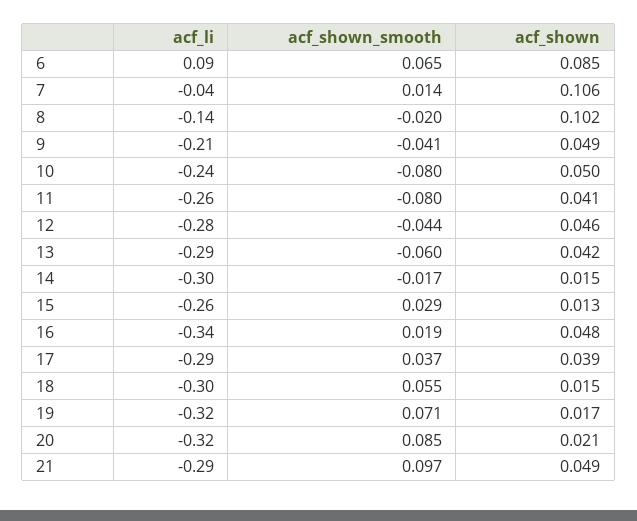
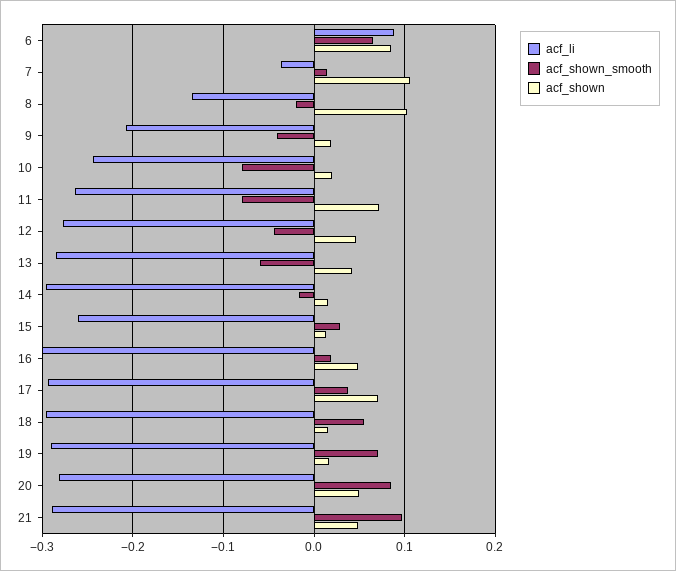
acf_shown, 9: 0.049 -> 0.02
acf_shown, 10: 0.05 -> 0.02
acf_shown, 11: 0.041 -> 0.07
acf_li, 16: -0.34 -> -0.3
acf_shown, 17: 0.039 -> 0.07
acf_li, 19: -0.32 -> -0.29
acf_li, 20: -0.32 -> -0.28
acf_shown, 20: 0.021 -> 0.05

